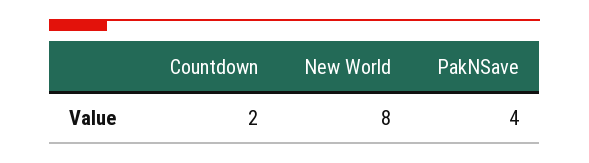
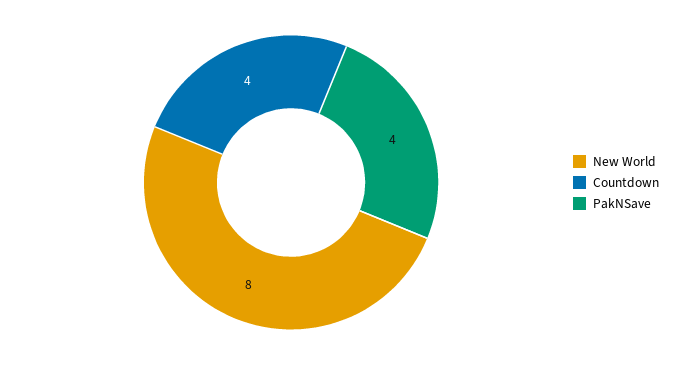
Countdown: 2 -> 4

